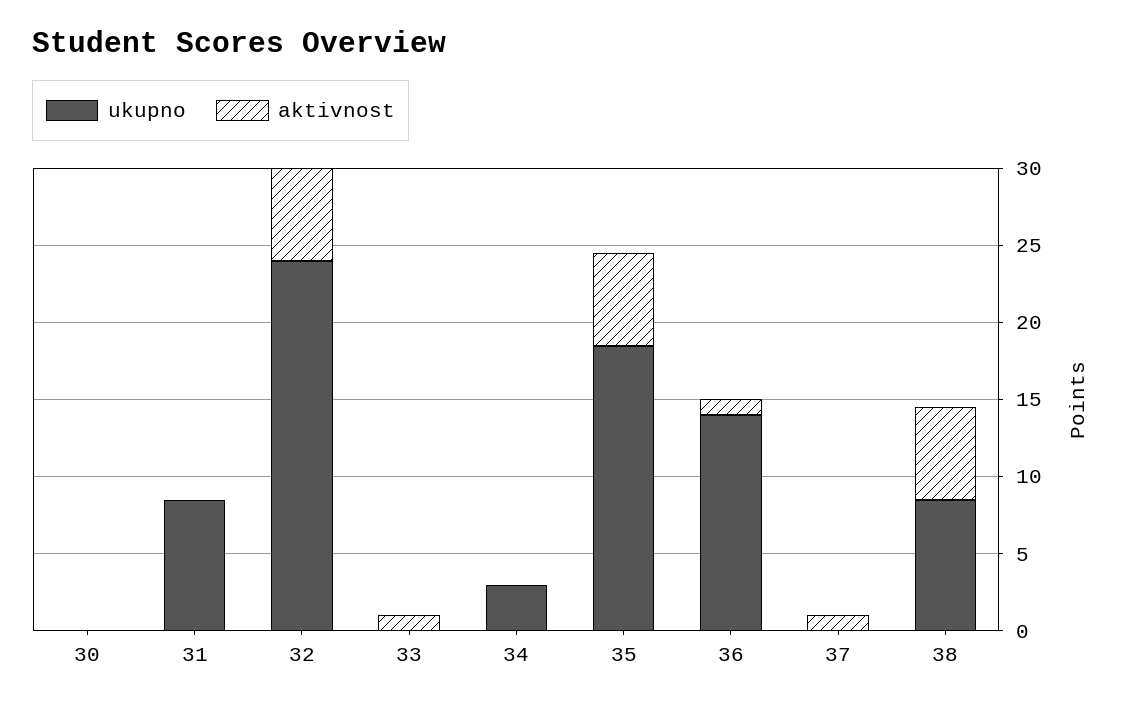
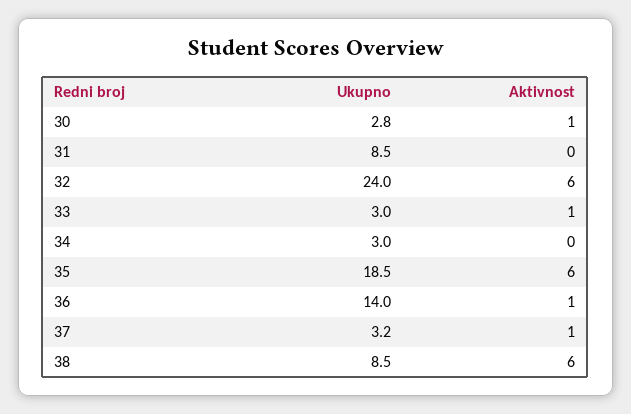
ukupno, 30: 0 -> 2.8
aktivnost, 30: 0 -> 1
ukupno, 33: 0 -> 3
ukupno, 37: 0 -> 3.2

